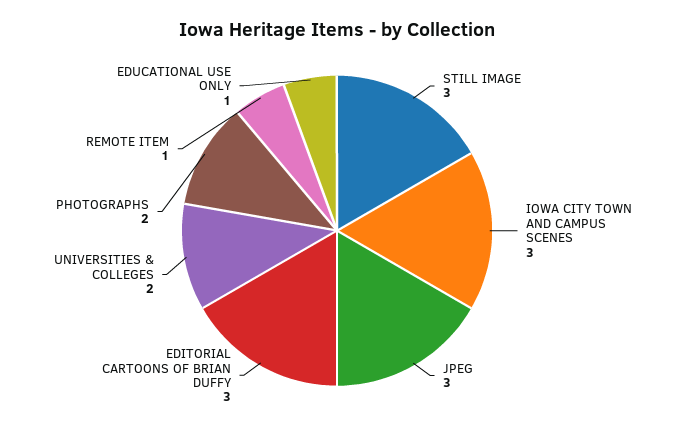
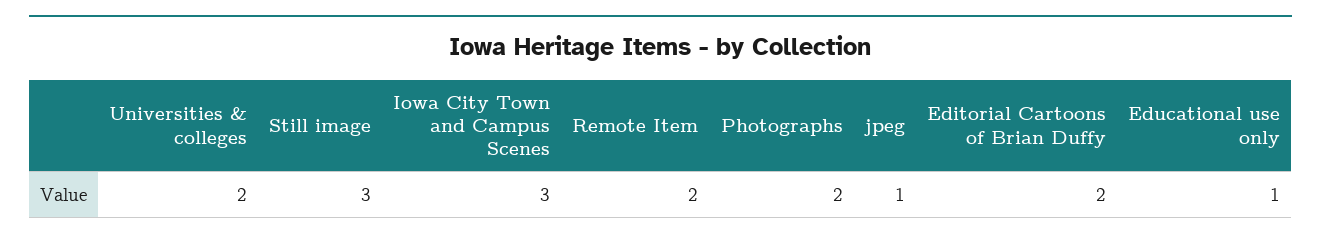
JPEG: 3 -> 1
EDITORIAL CARTOONS OF BRIAN DUFFY: 3 -> 2
REMOTE ITEM: 1 -> 2

